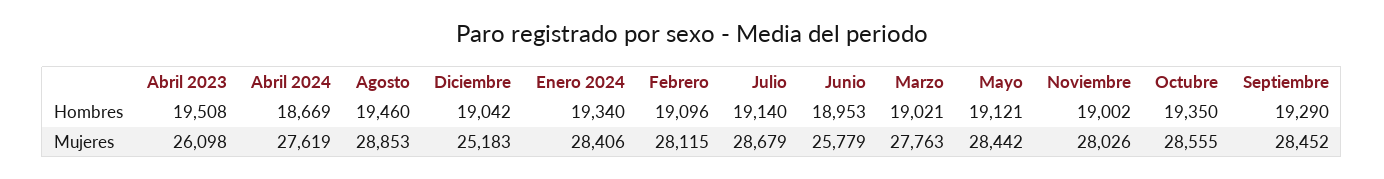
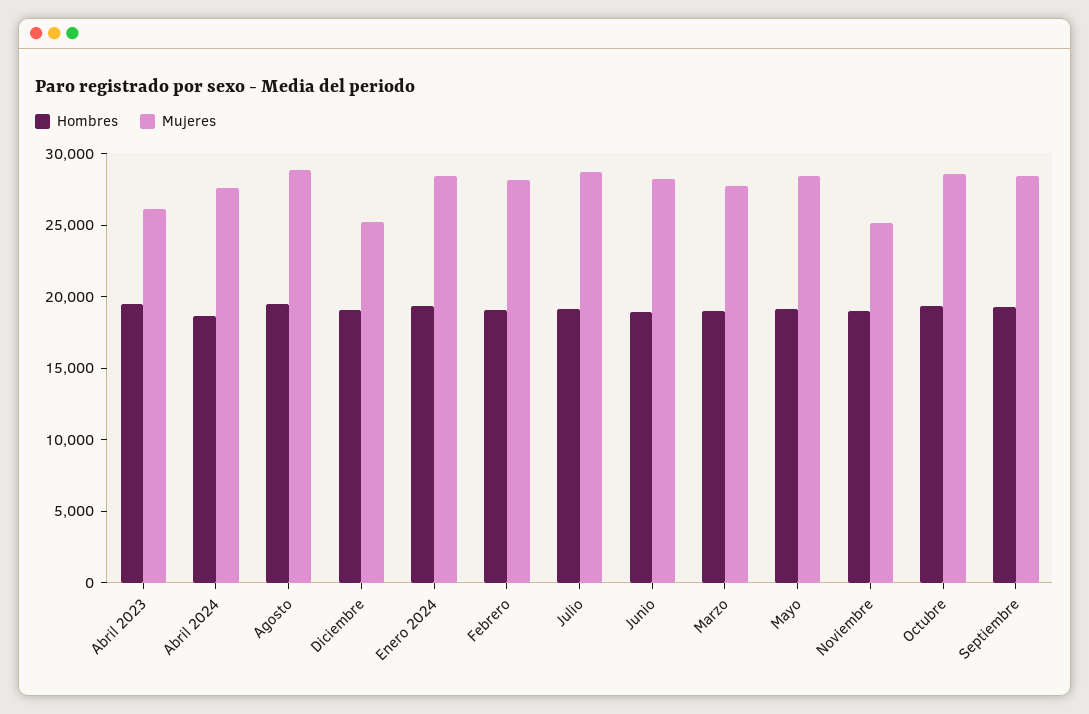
Mujeres, Junio: 25779 -> 28000
Mujeres, Noviembre: 28026 -> 25000

